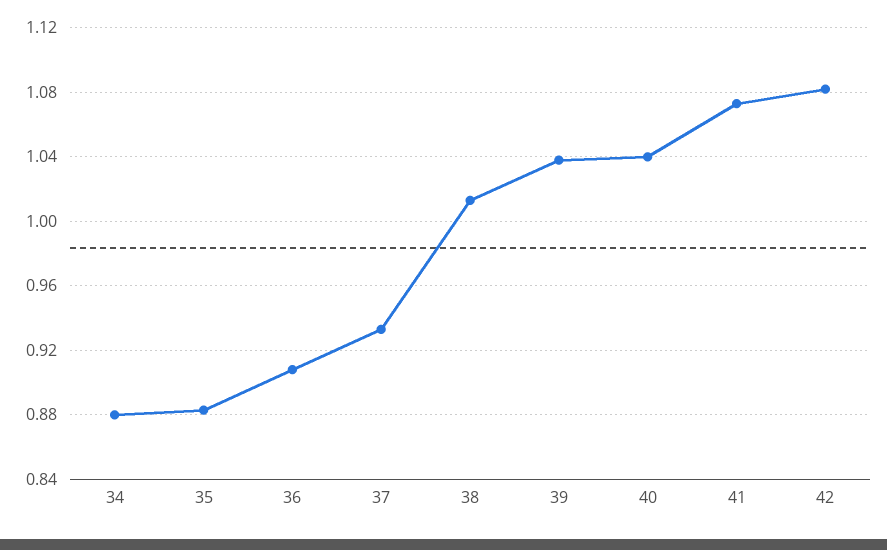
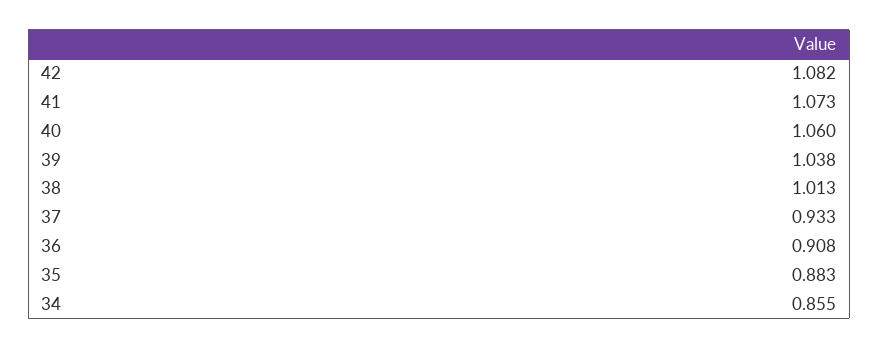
34: 0.88 -> 0.855
40: 1.04 -> 1.06

